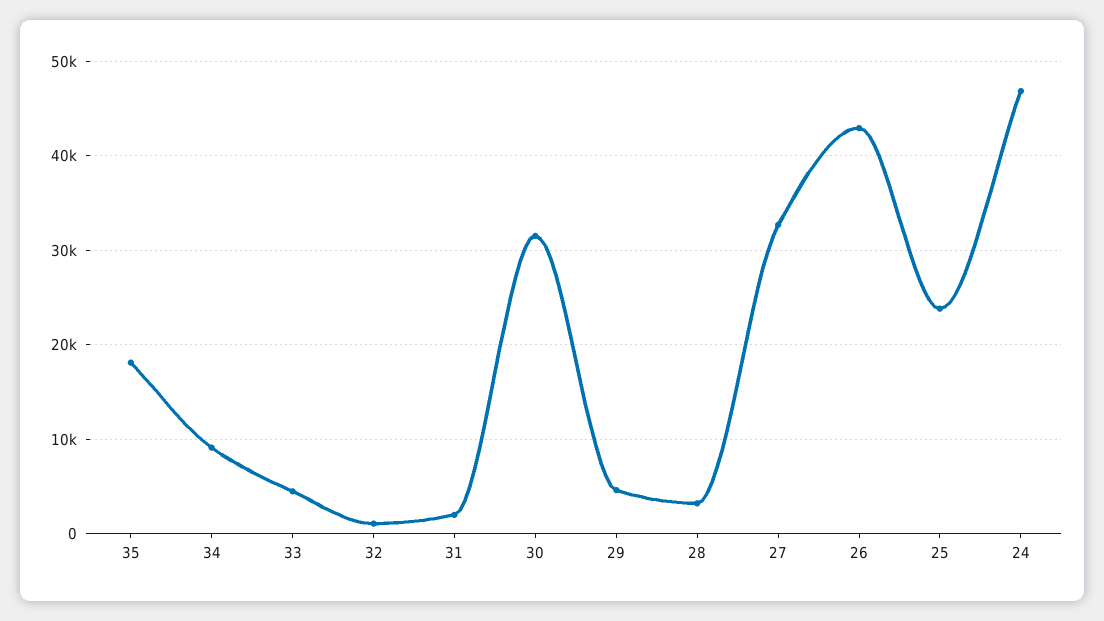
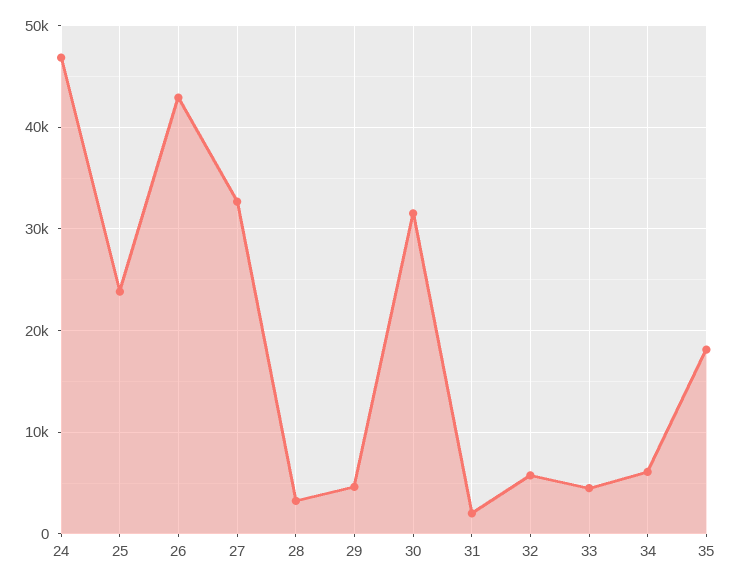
34: 9000 -> 6000
32: 1000 -> 6000

